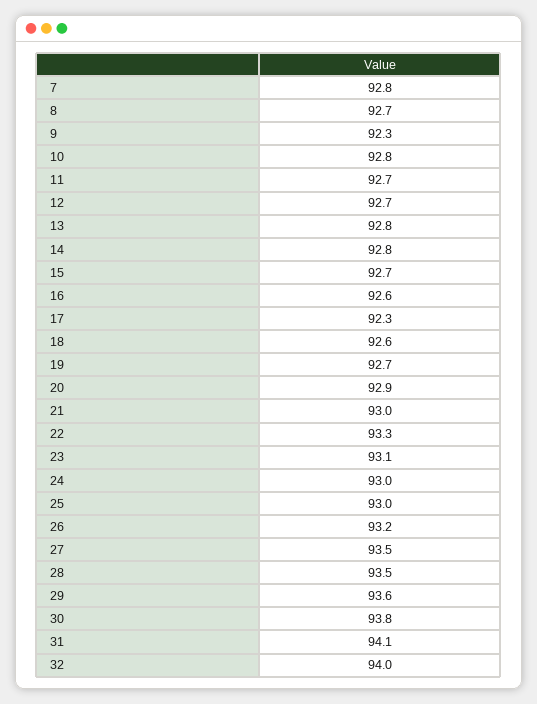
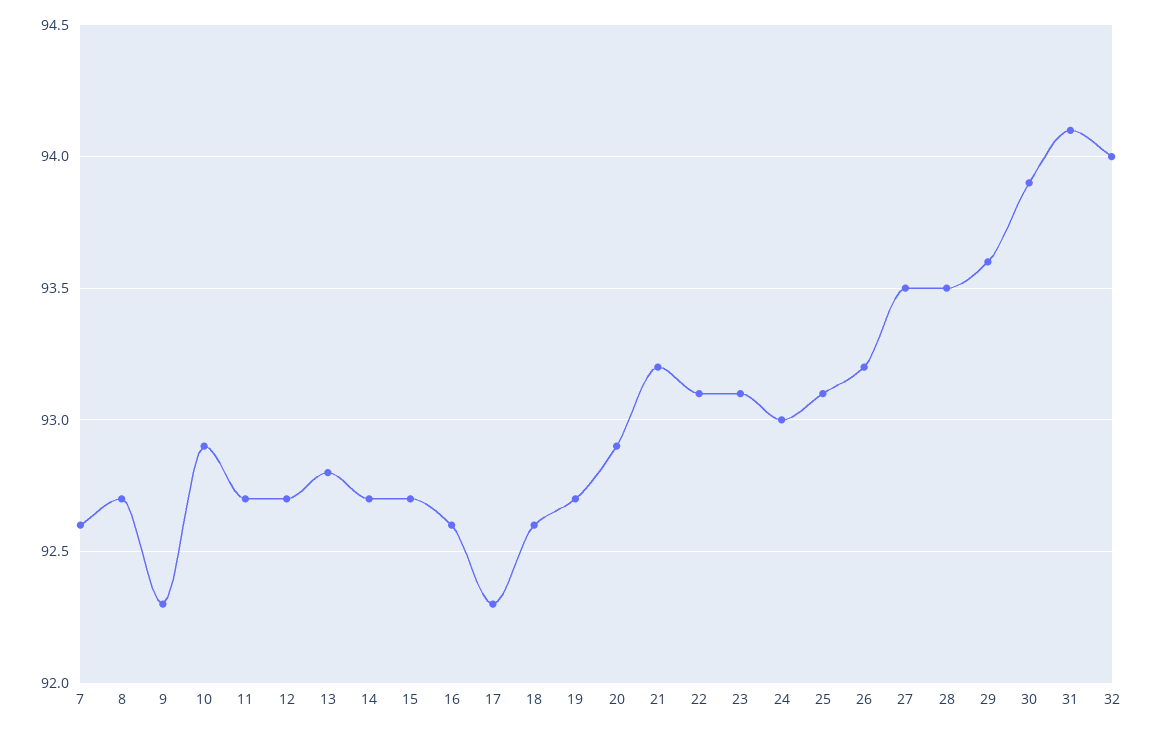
7: 92.8 -> 92.6
10: 92.8 -> 92.9
14: 92.8 -> 92.7
21: 93 -> 93.2
22: 93.3 -> 93.1
25: 93 -> 93.1
30: 93.8 -> 93.9

